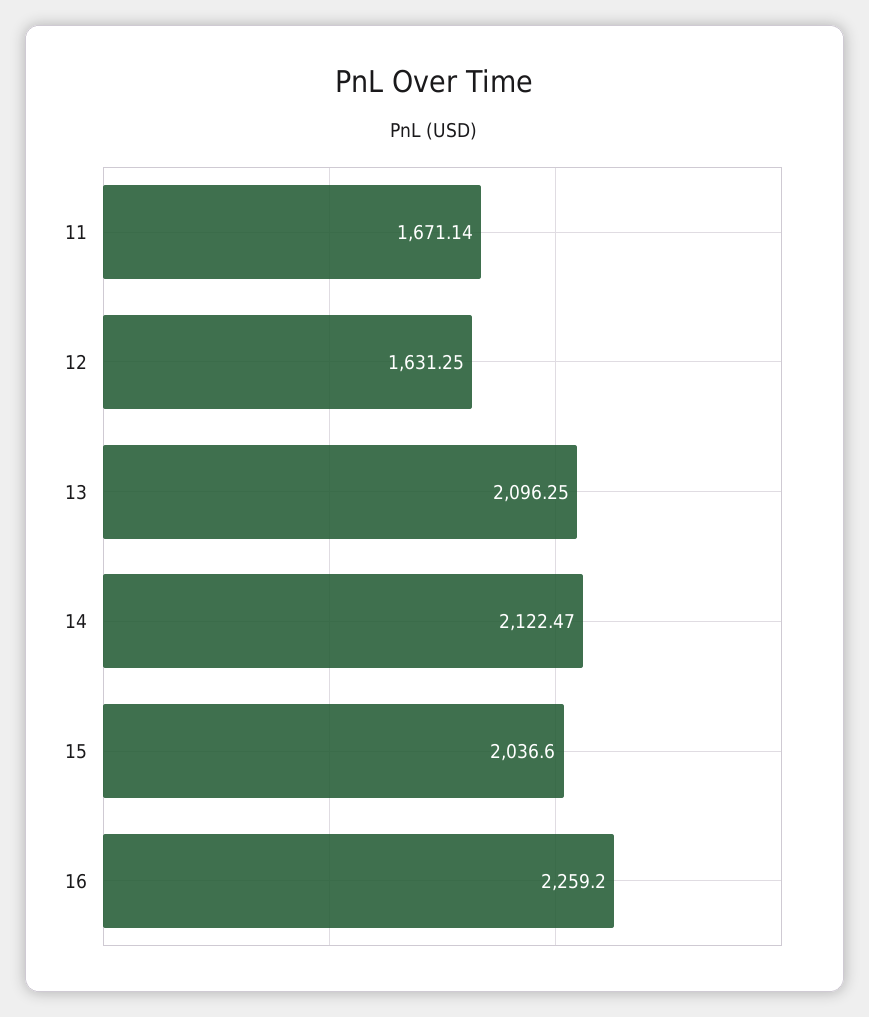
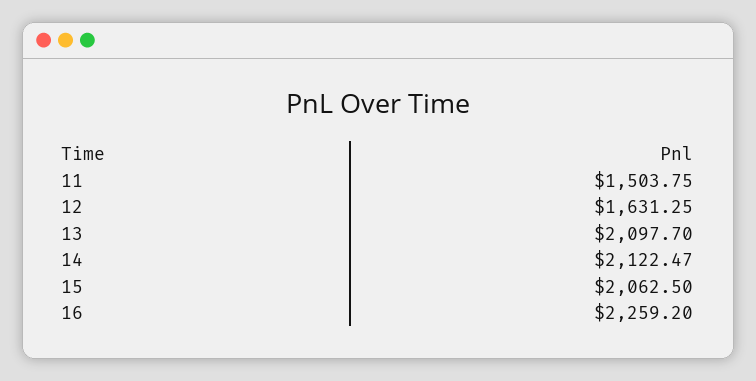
11: 1671.14 -> 1503.75
13: 2096.25 -> 2097.7
15: 2036.6 -> 2062.5

